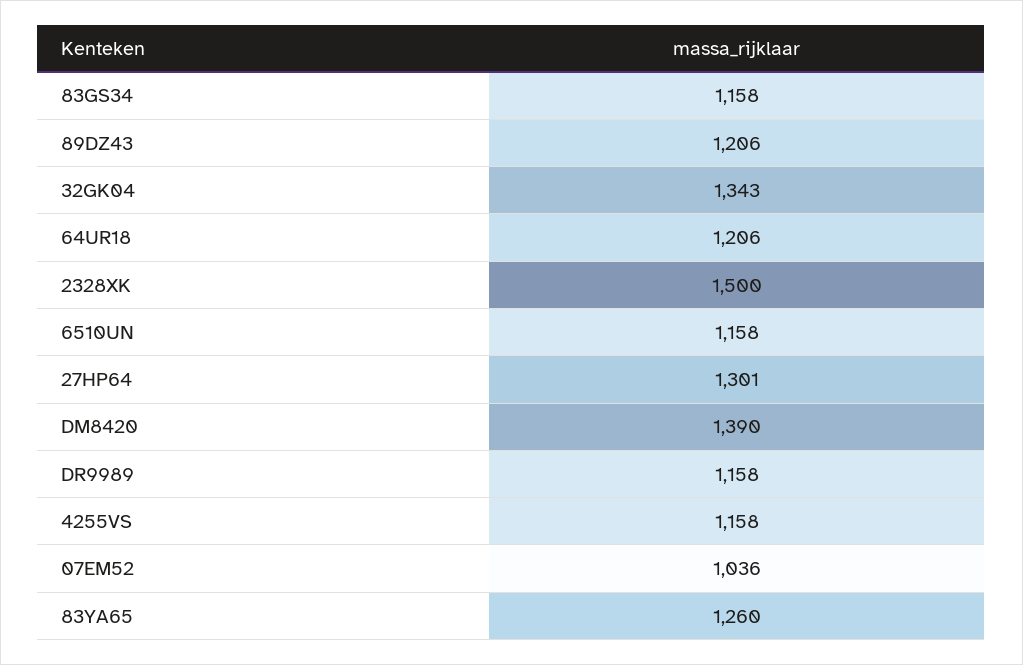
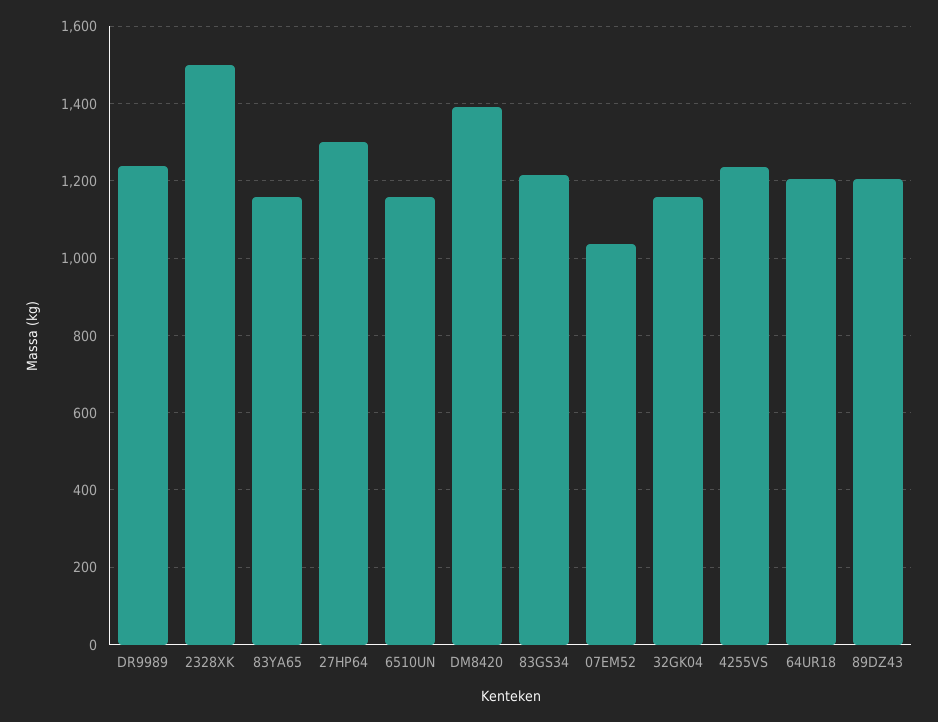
83GS34: 1158 -> 1220
32GK04: 1343 -> 1160
DR9989: 1158 -> 1240
4255VS: 1158 -> 1240
83YA65: 1260 -> 1160

